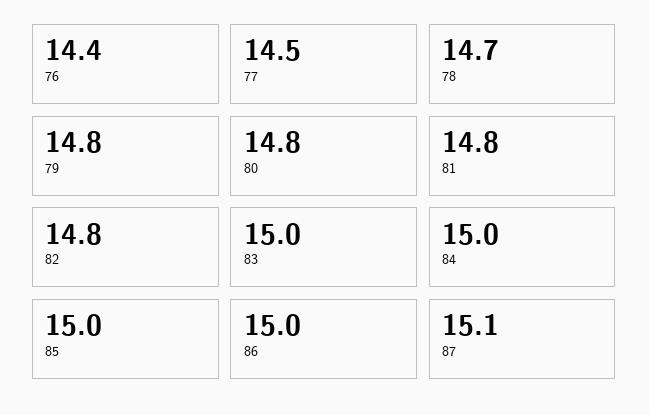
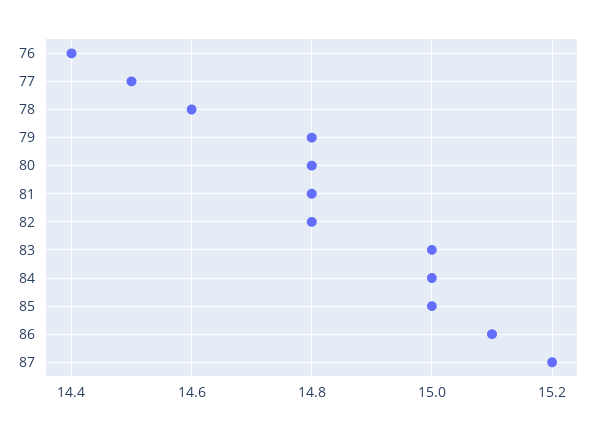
78: 14.7 -> 14.6
86: 15 -> 15.1
87: 15.1 -> 15.2

